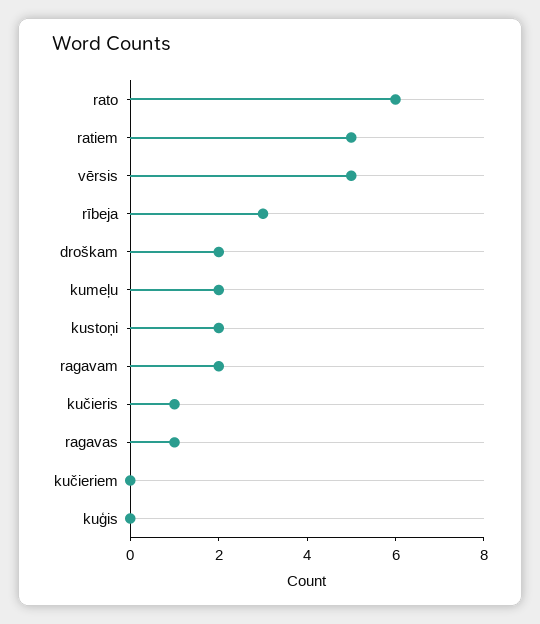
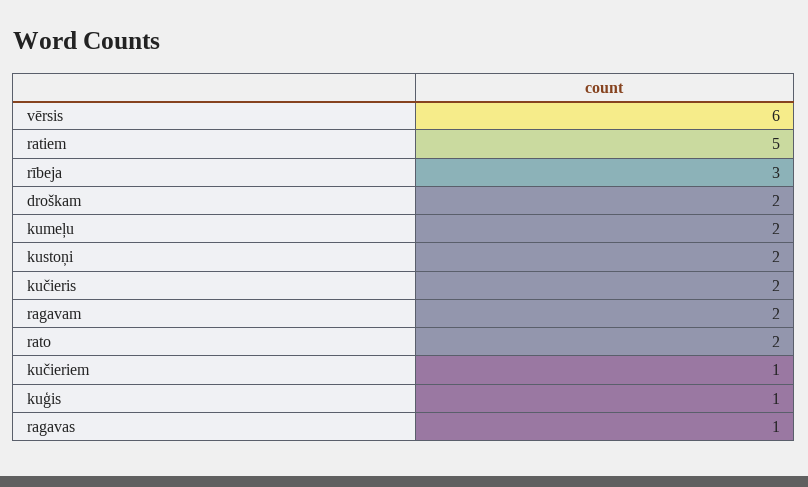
rato: 6 -> 2
vērsis: 5 -> 6
kučieris: 1 -> 2
kučieriem: 0 -> 1
kuģis: 0 -> 1

